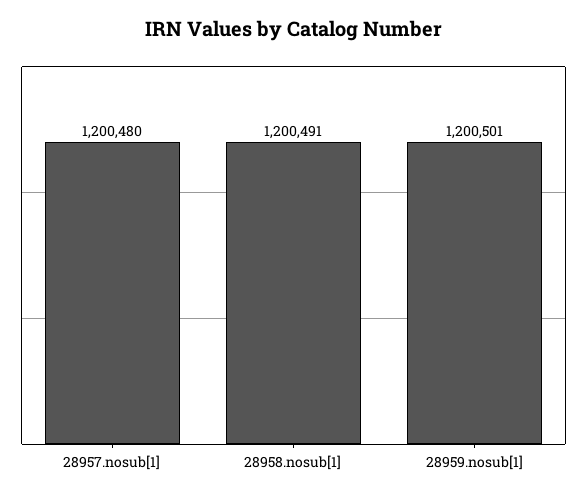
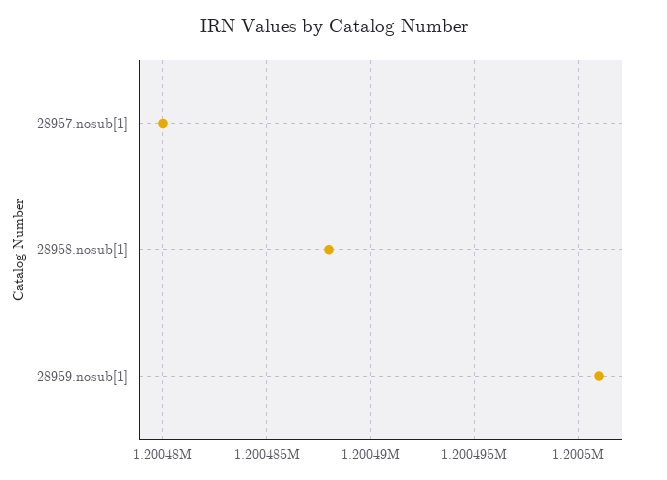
28958.nosub[1]: 1200491 -> 1200488

